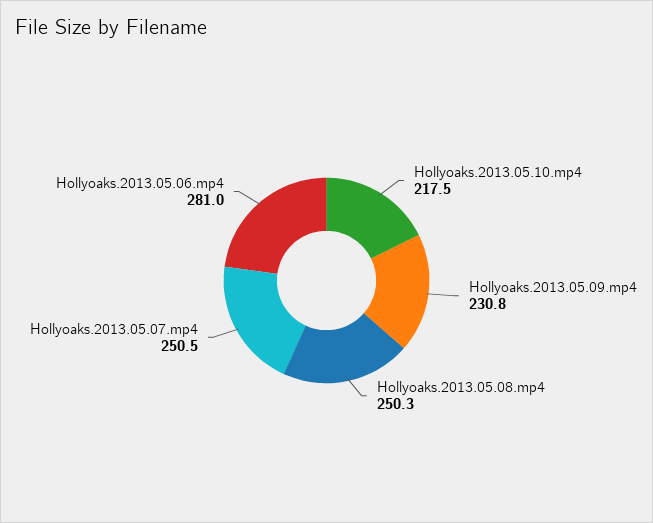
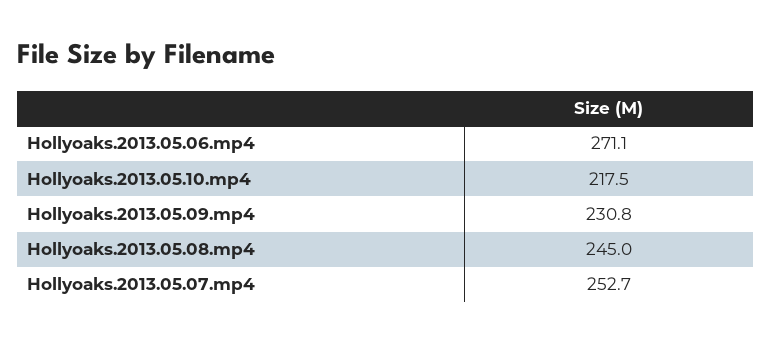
Hollyoaks.2013.05.08.mp4: 250.3 -> 245
Hollyoaks.2013.05.07.mp4: 250.5 -> 252.7
Hollyoaks.2013.05.06.mp4: 281 -> 271.1

